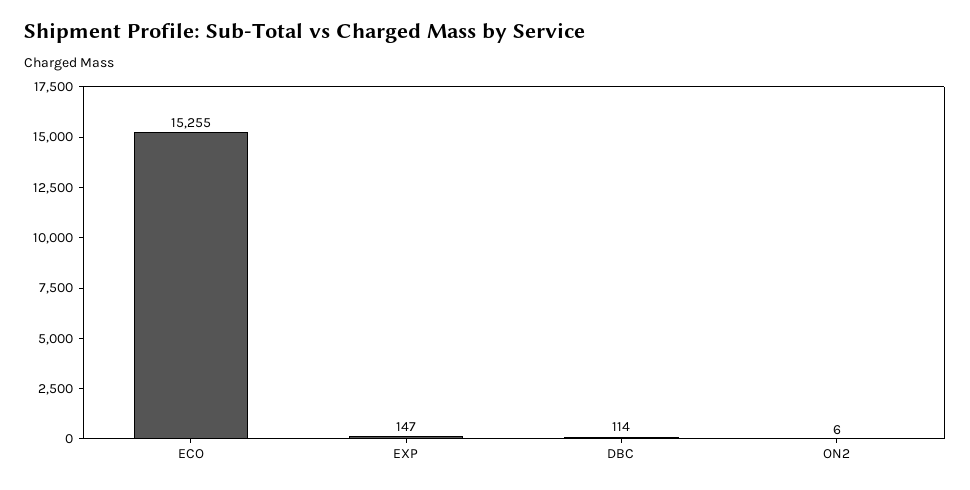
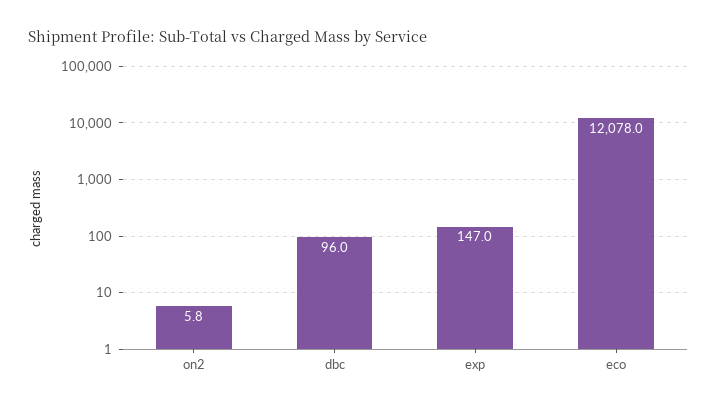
ECO: 15255 -> 12078
DBC: 114 -> 96

